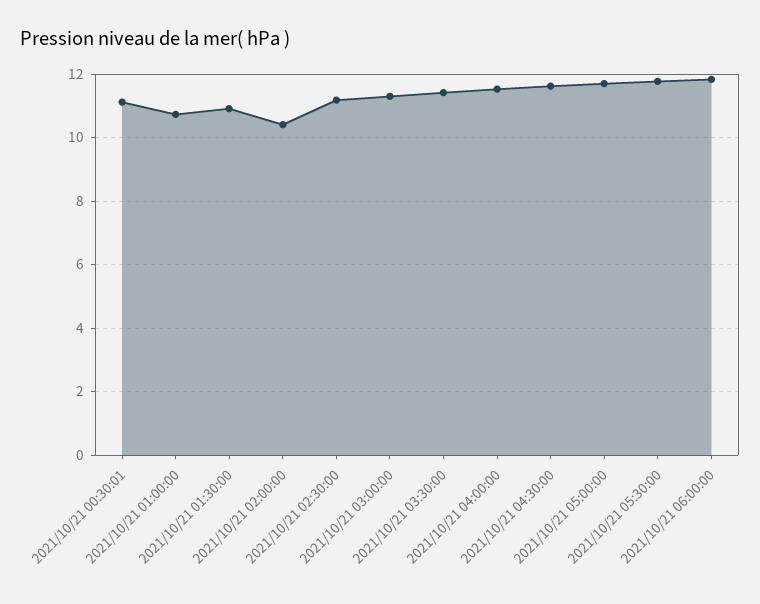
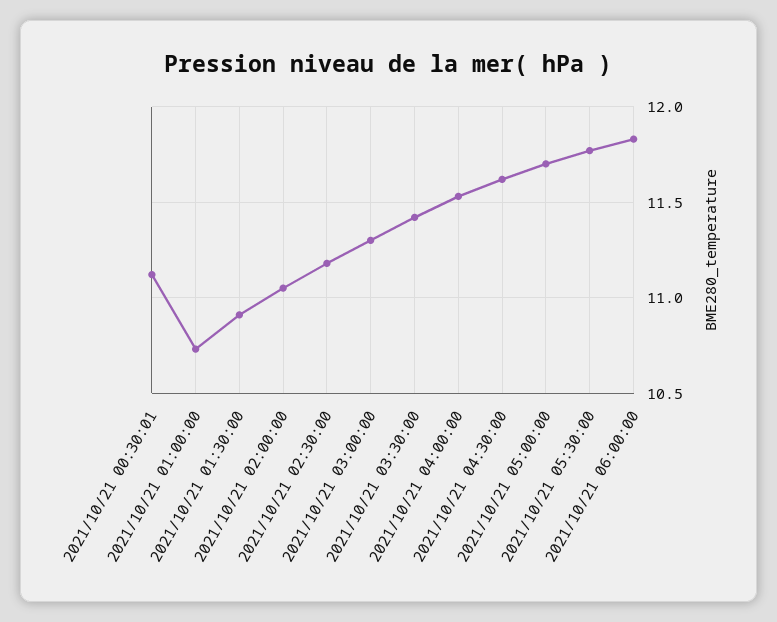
2021/10/21 02:00:00: 10.4 -> 11.05

